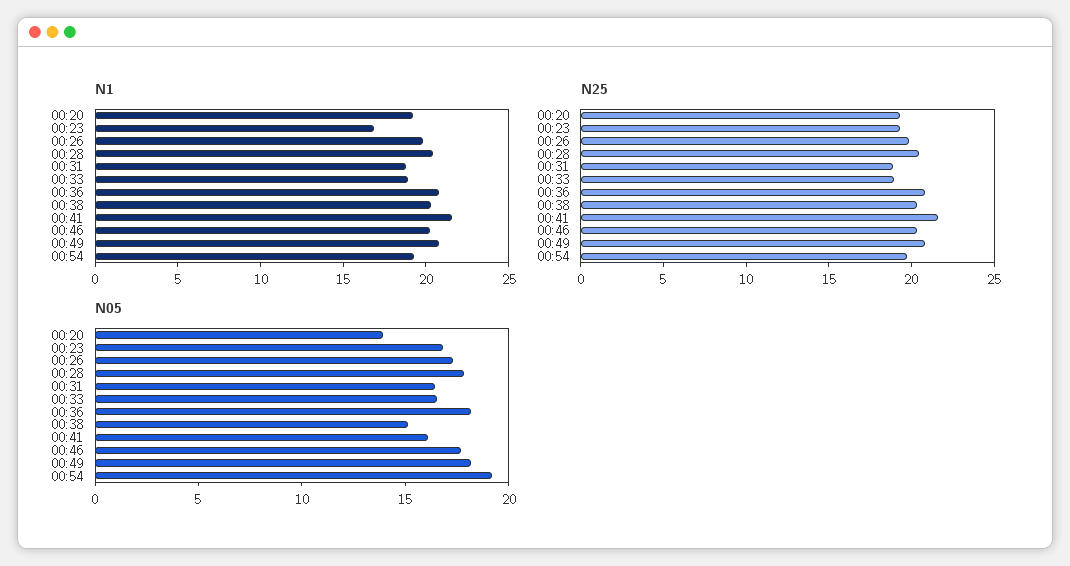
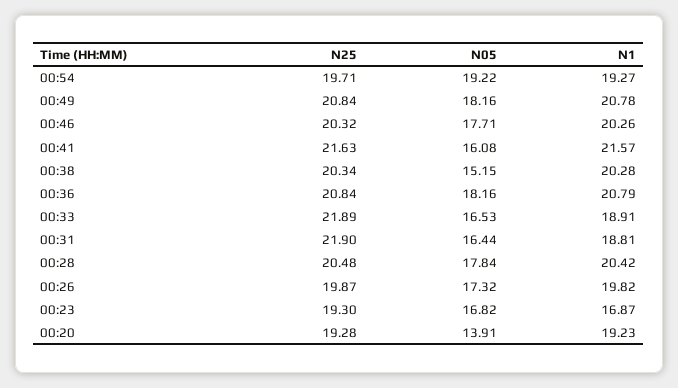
N25, 00:31: 19 -> 21.9
N25, 00:33: 19 -> 21.89

